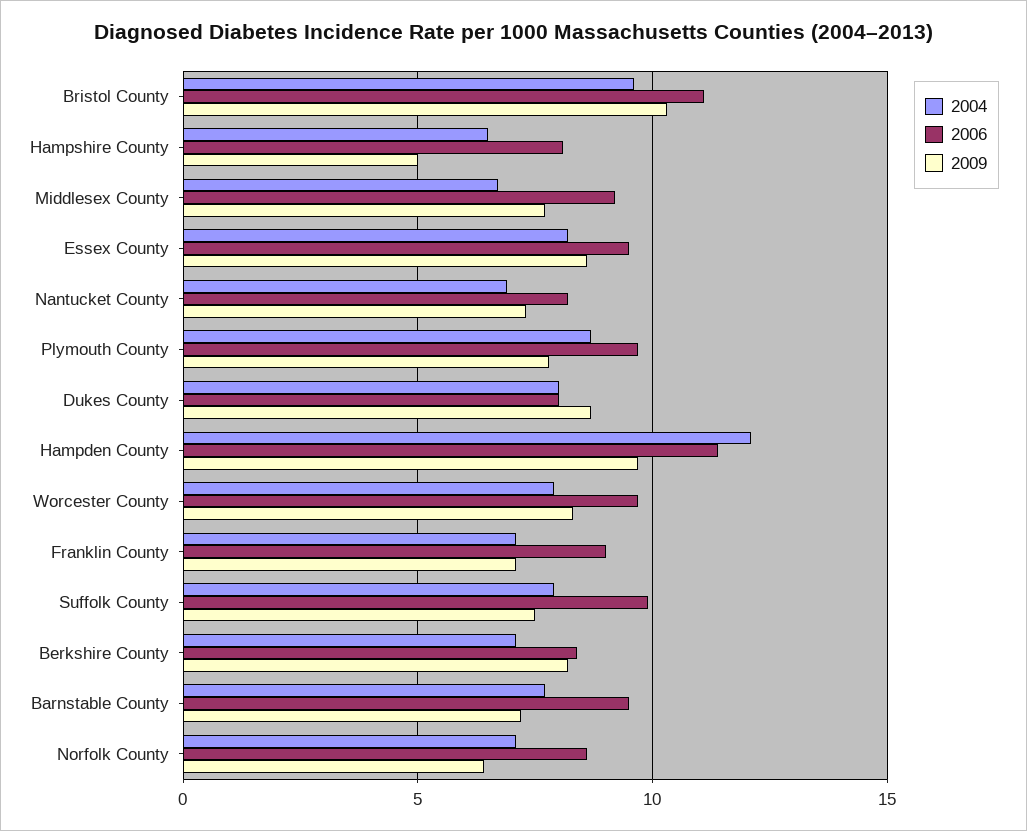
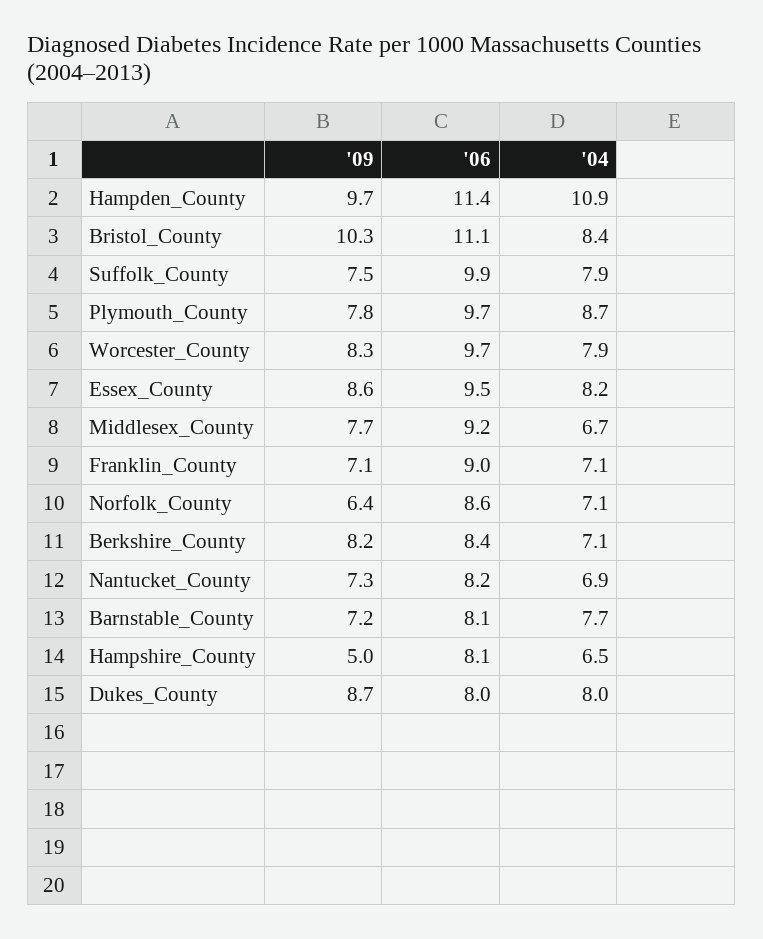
2004, Bristol County: 9.5 -> 8.4
2004, Hampden County: 12 -> 10.9
2006, Barnstable County: 9.5 -> 8.1

